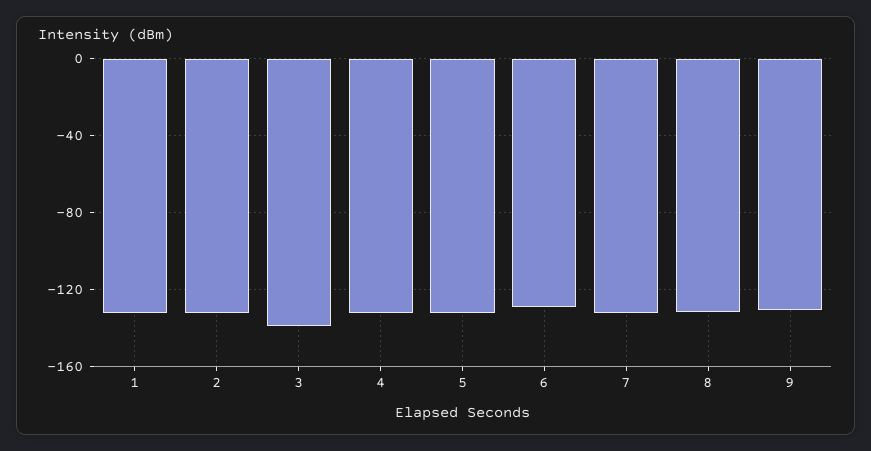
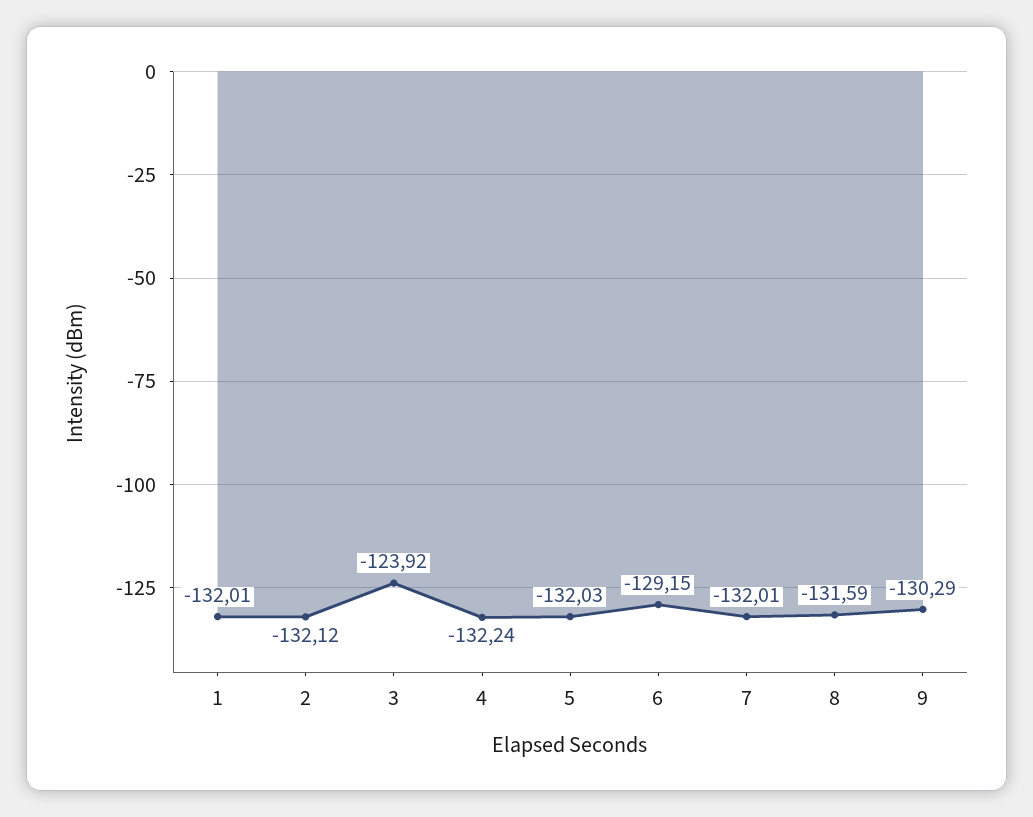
3: -140 -> -123.92

